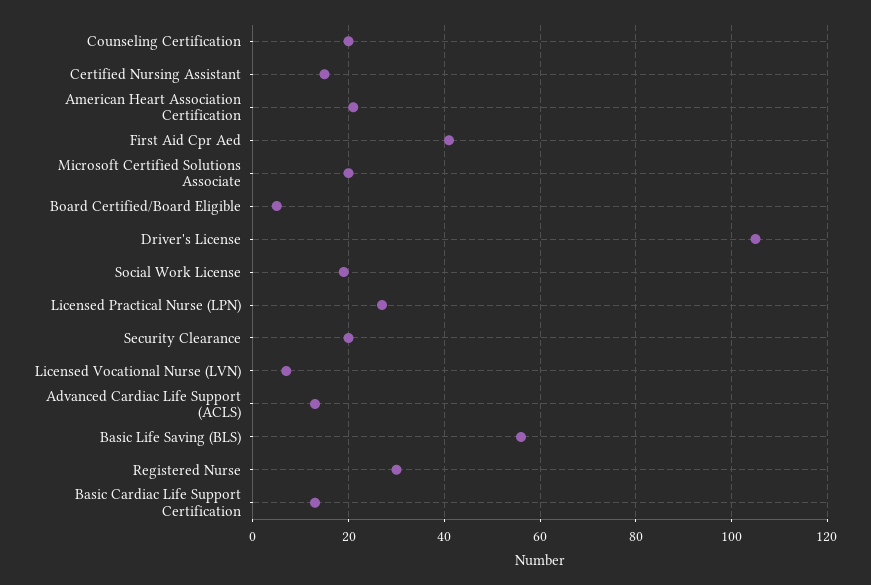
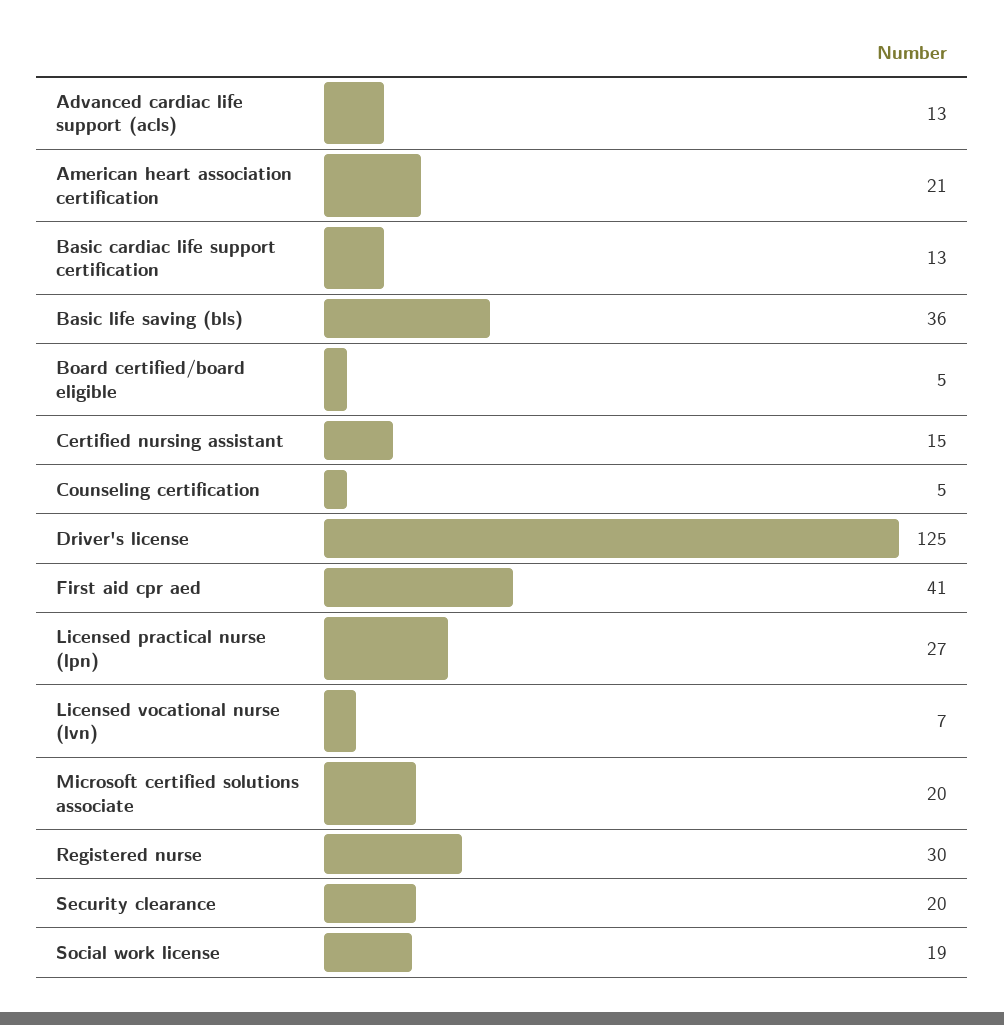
Counseling Certification: 20 -> 5
Driver's License: 105 -> 125
Basic Life Saving (BLS): 55 -> 36

